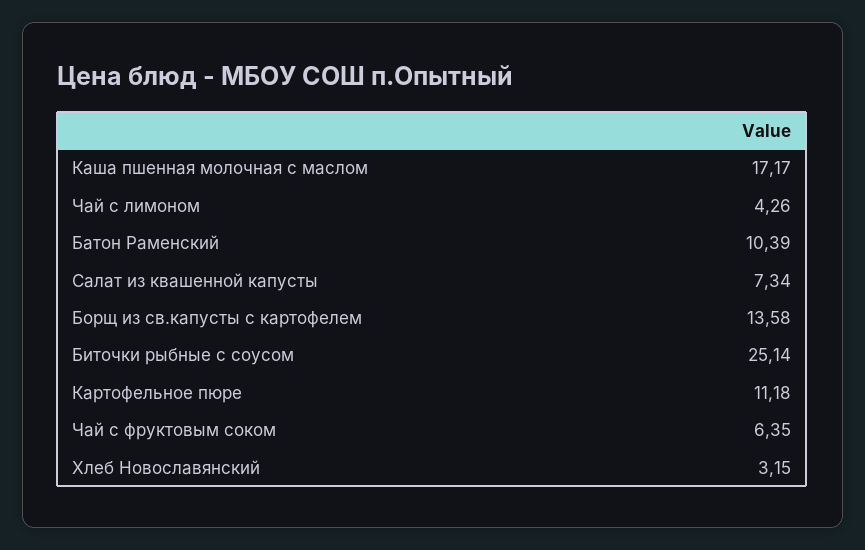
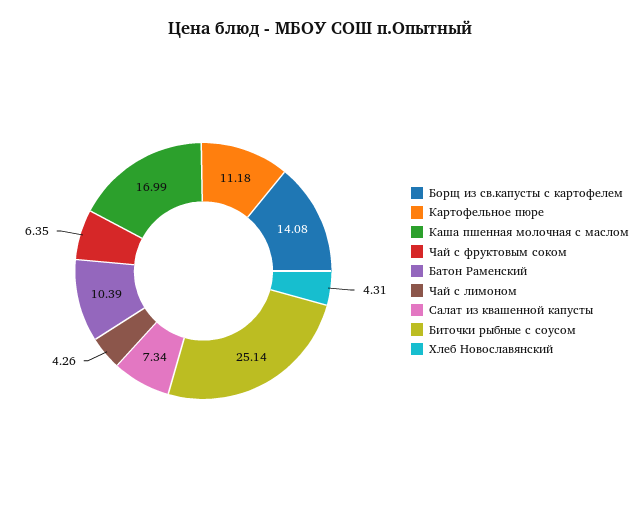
Каша пшенная молочная с маслом: 17.17 -> 16.99
Борщ из св.капусты с картофелем: 13.58 -> 14.08
Хлеб Новославянский: 3.15 -> 4.31

